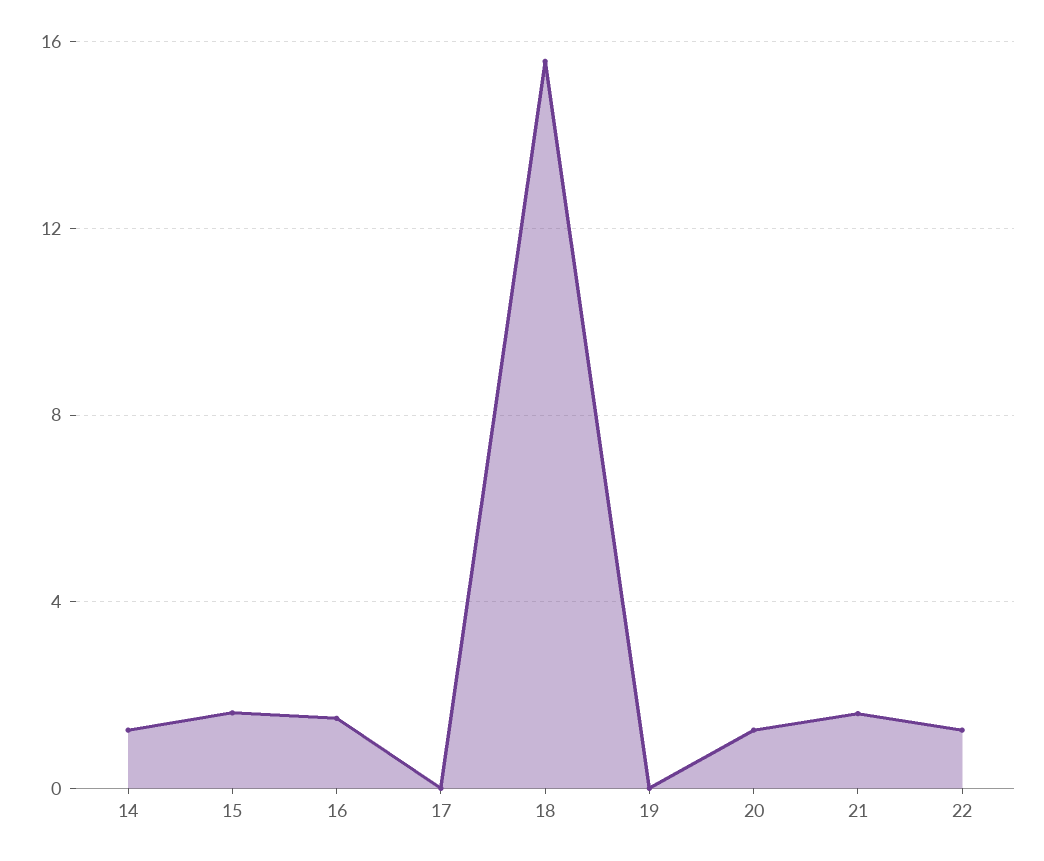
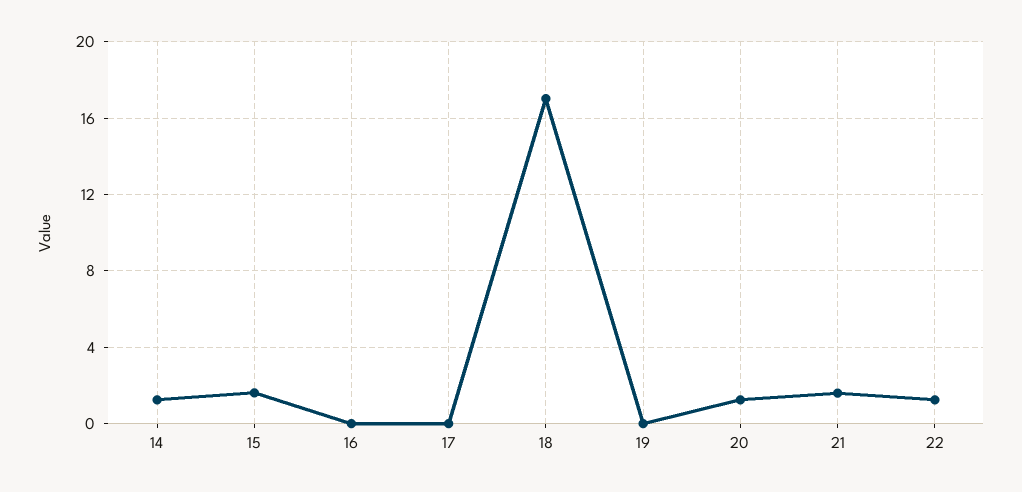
16: 1.5 -> 0
18: 15.5 -> 17

